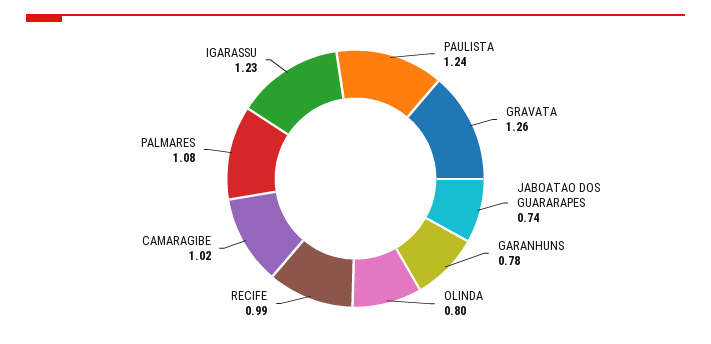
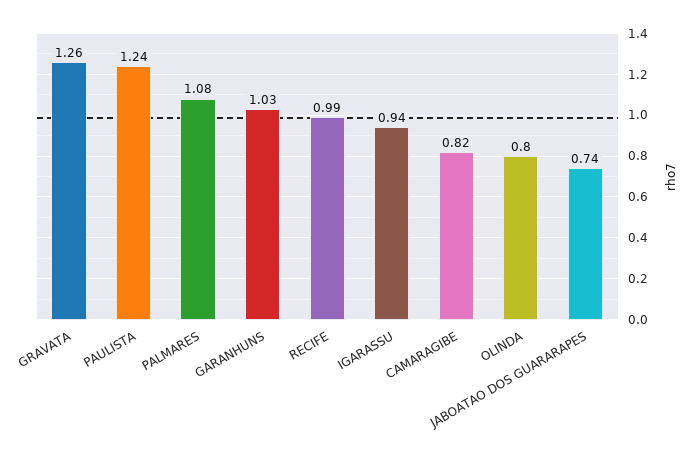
GARANHUNS: 0.78 -> 1.03
CAMARAGIBE: 1.02 -> 0.82
IGARASSU: 1.23 -> 0.94

